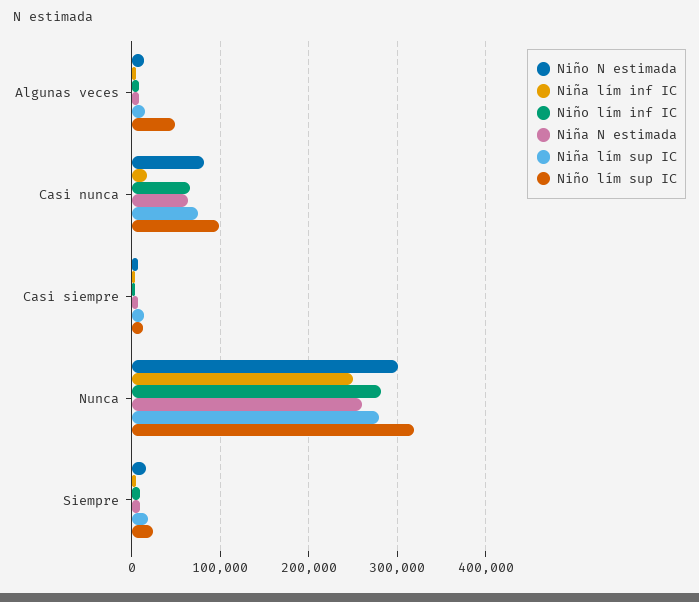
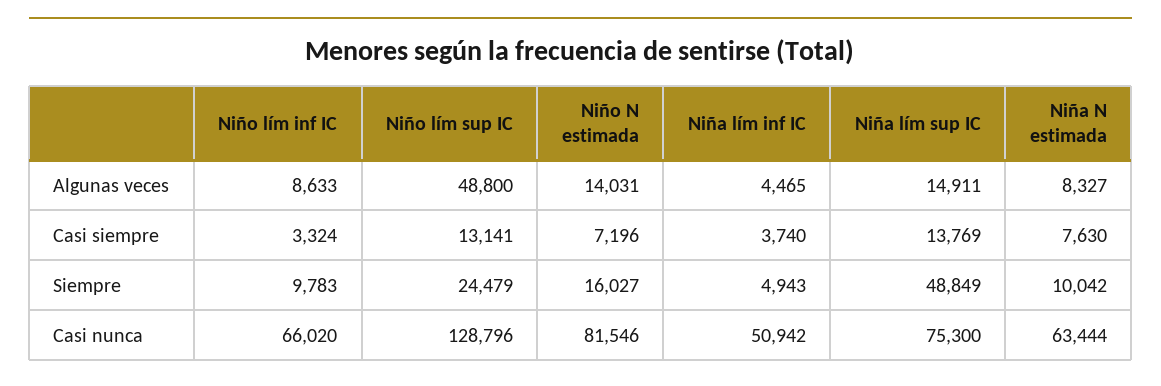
Niña lím inf IC, Casi nunca: 20000 -> 50942
Niño lím sup IC, Casi nunca: 100000 -> 128796
Niño N estimada, Nunca: 300000 -> none
Niña lím inf IC, Nunca: 250000 -> none
Niño lím inf IC, Nunca: 280000 -> none
Niña N estimada, Nunca: 260000 -> none
Niña lím sup IC, Nunca: 280000 -> none
Niño lím sup IC, Nunca: 320000 -> none
Niña lím sup IC, Siempre: 20000 -> 48849

